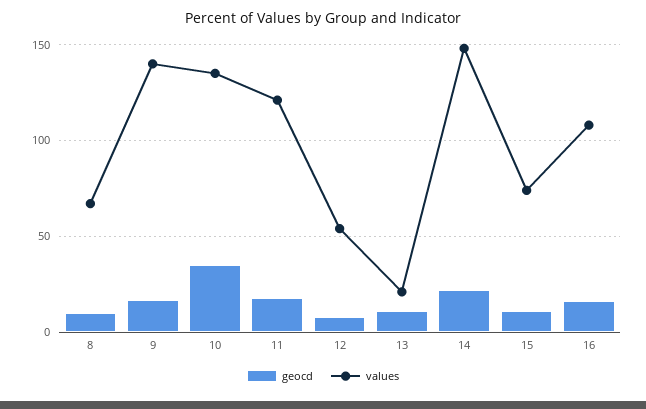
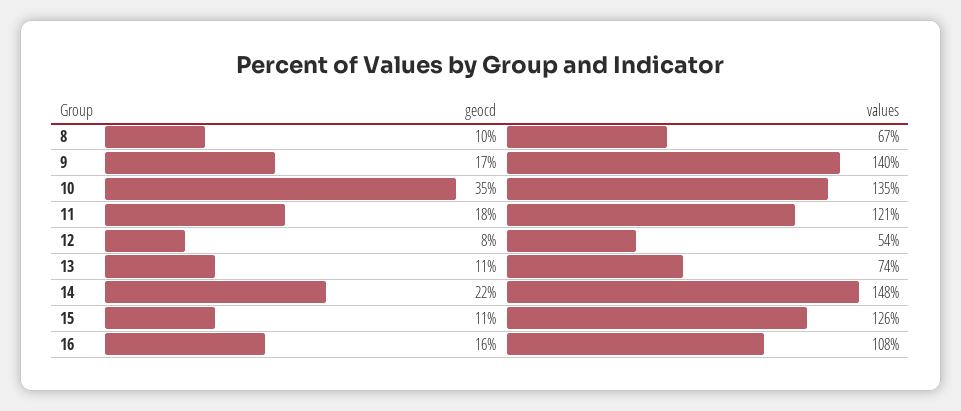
values, 13: 20 -> 74
values, 15: 75 -> 126

